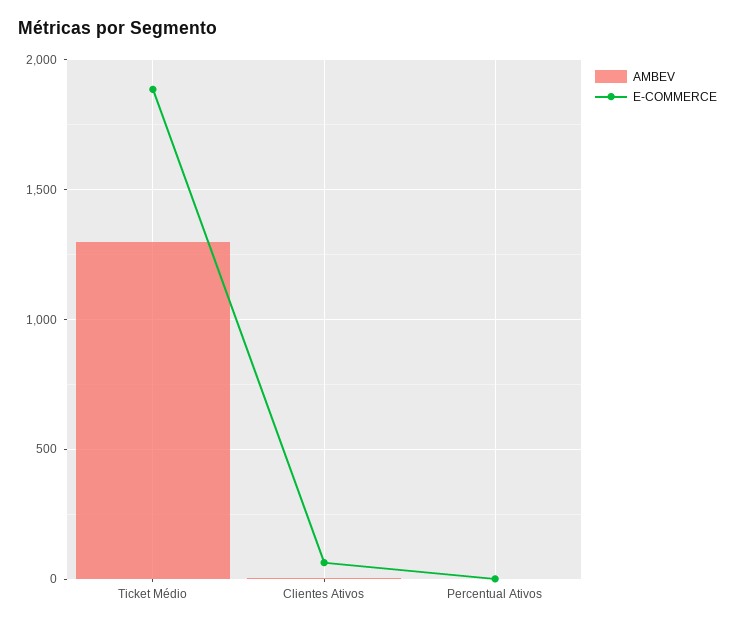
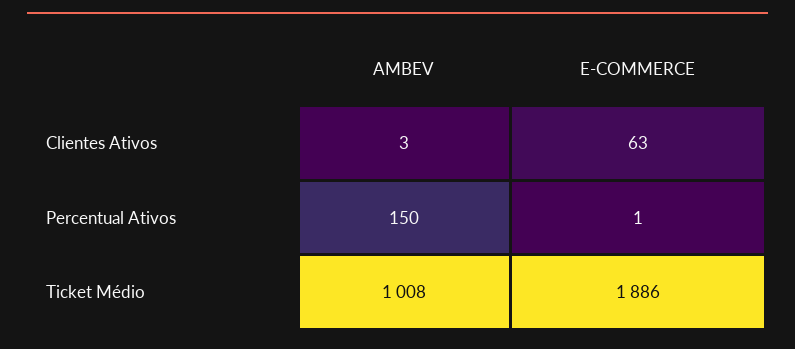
AMBEV, Ticket Médio: 1300 -> 1008
AMBEV, Percentual Ativos: 0 -> 150

